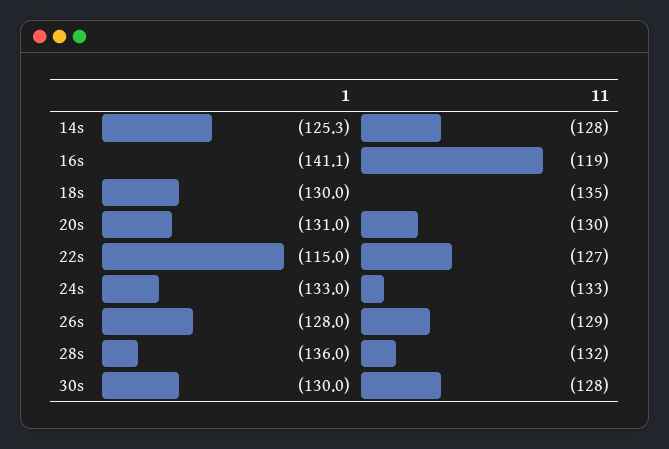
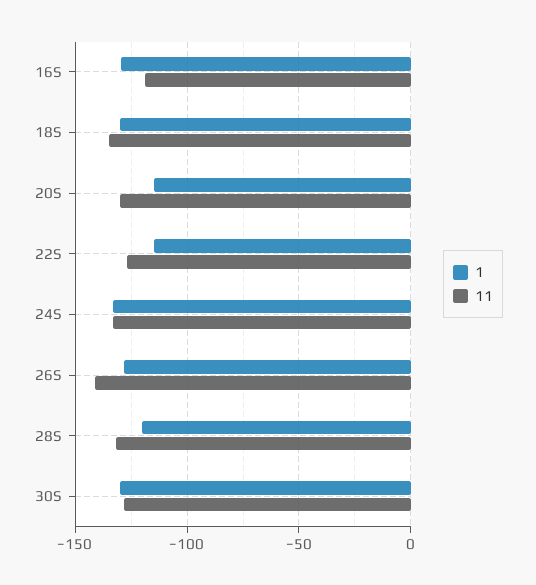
1, 14s: -125.3 -> none
11, 14s: -128 -> none
1, 16s: -141.1 -> -130
1, 20s: -131 -> -115
11, 26s: -129 -> -140
1, 28s: -136 -> -120

